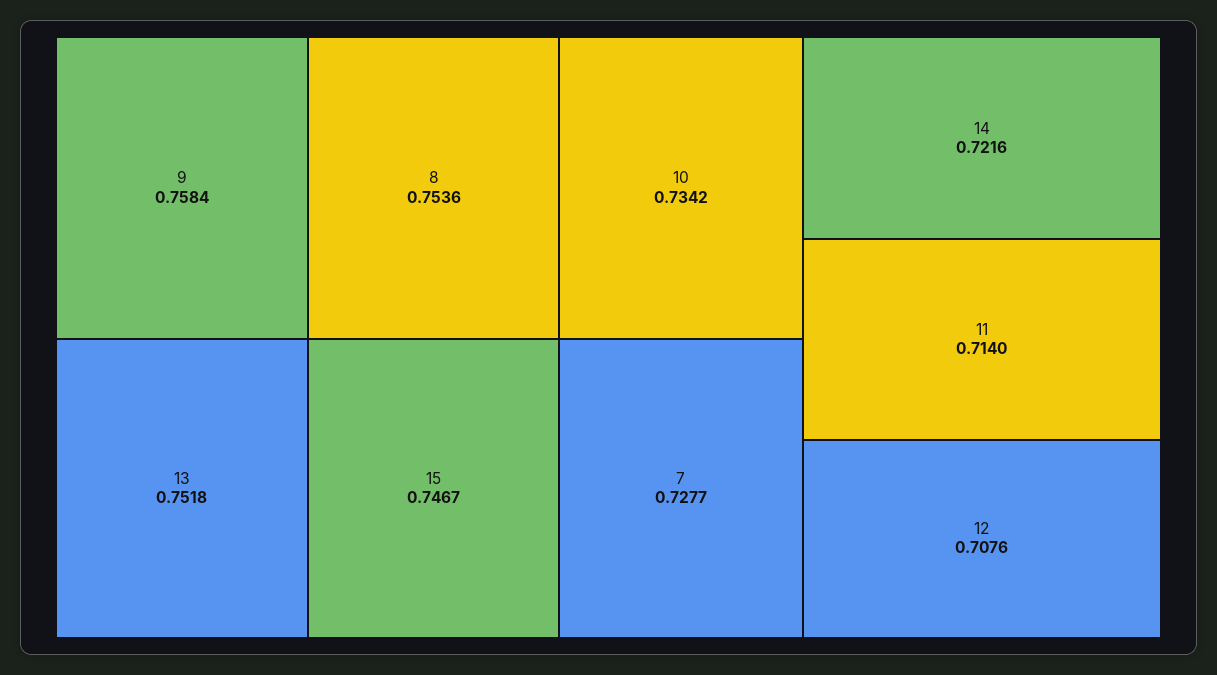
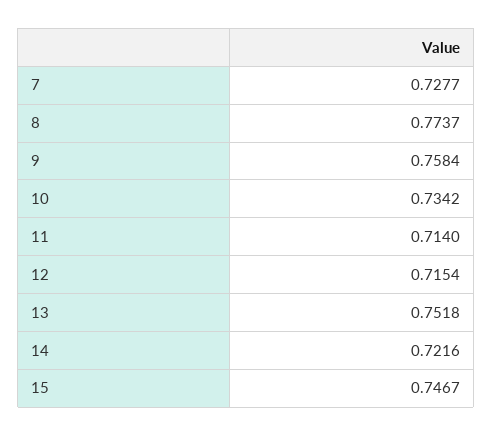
8: 0.7536 -> 0.7737
12: 0.7076 -> 0.7154

